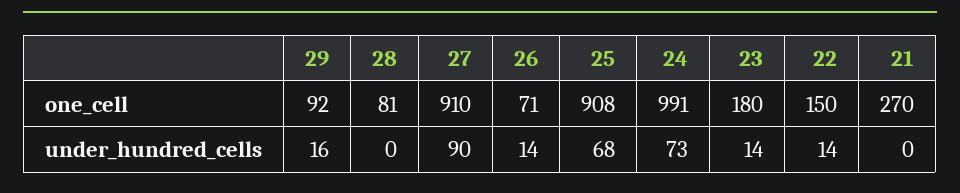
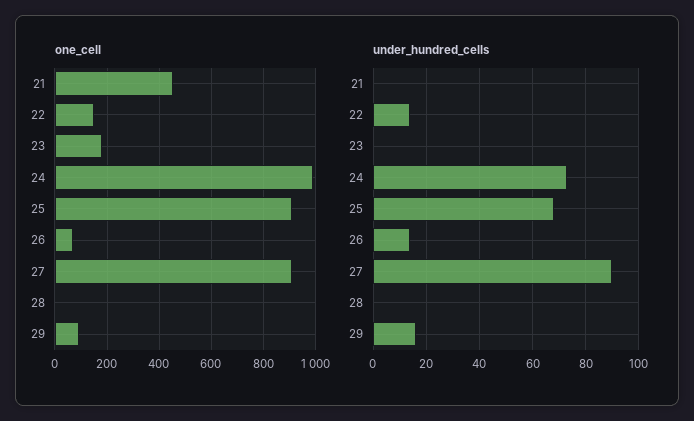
one_cell, 28: 81 -> 0
one_cell, 21: 270 -> 450
under_hundred_cells, 23: 14 -> 0

